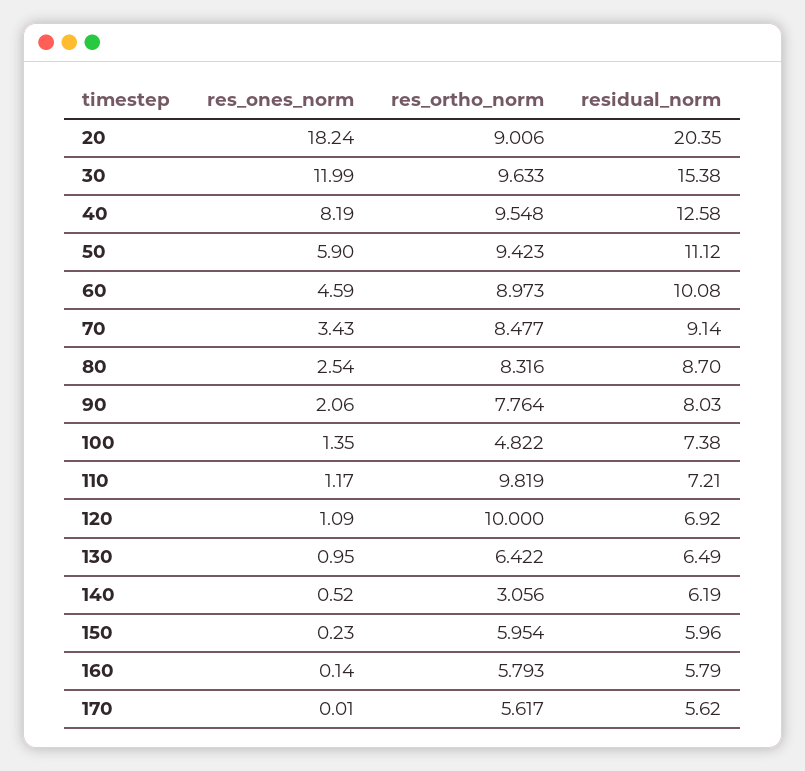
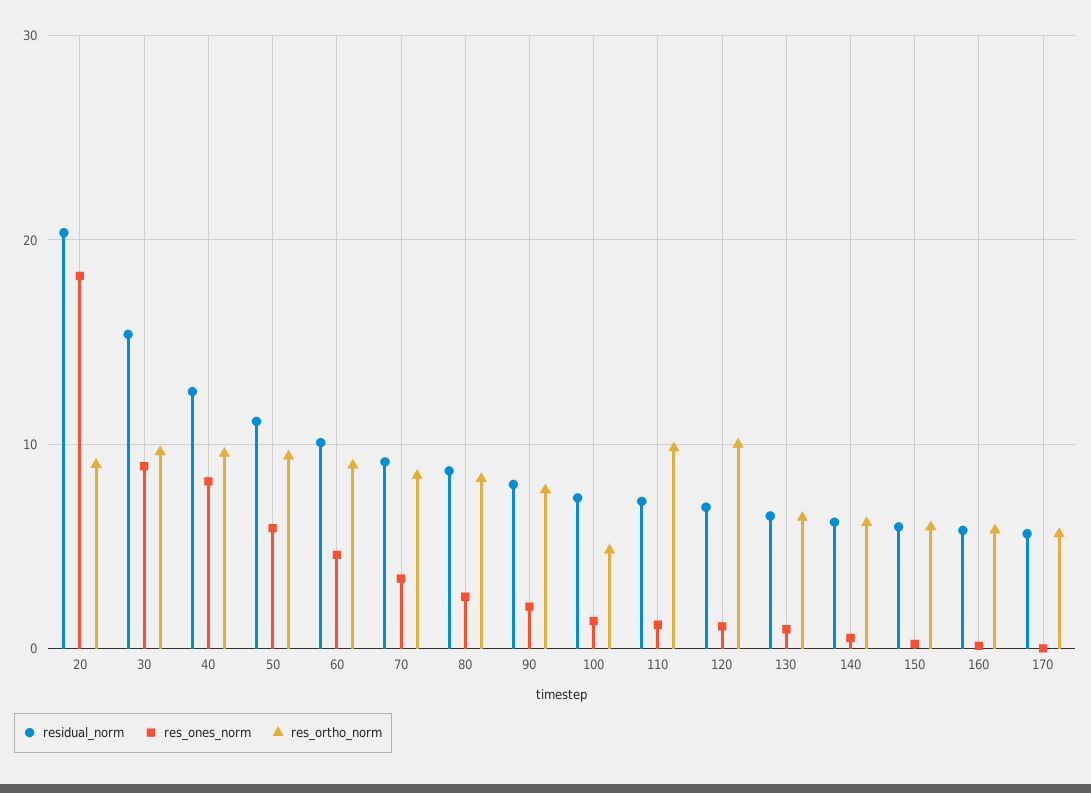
res_ones_norm, 30: 11.99 -> 9
res_ortho_norm, 140: 3.056 -> 6

